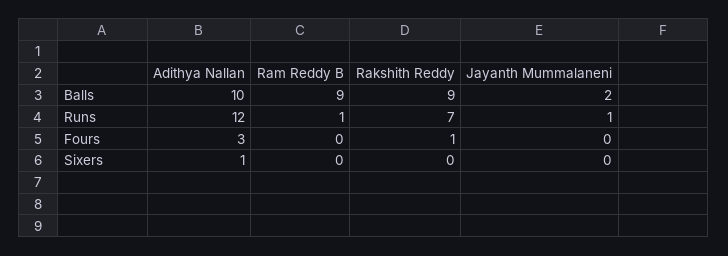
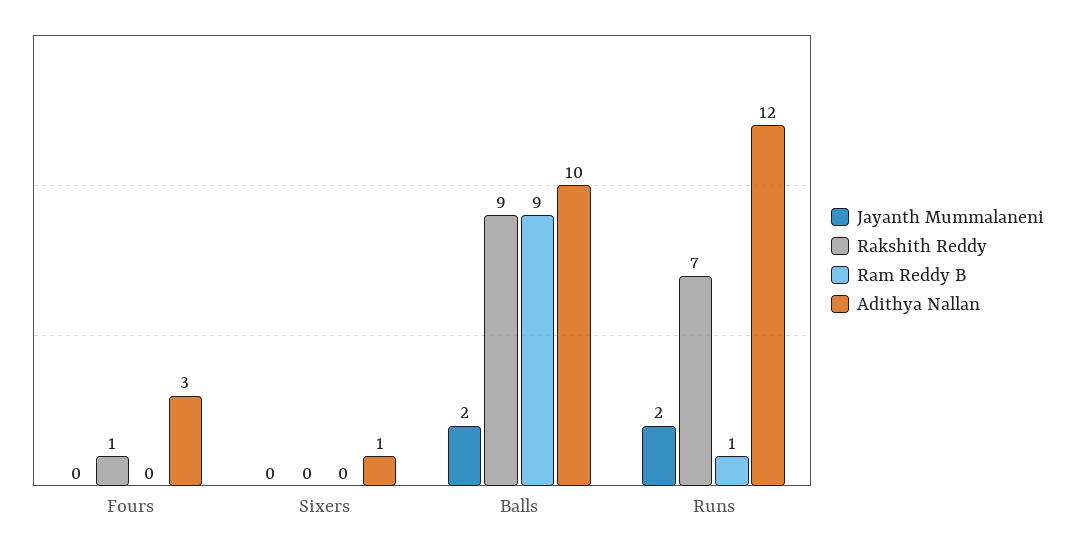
Jayanth Mummalaneni, Runs: 1 -> 2

